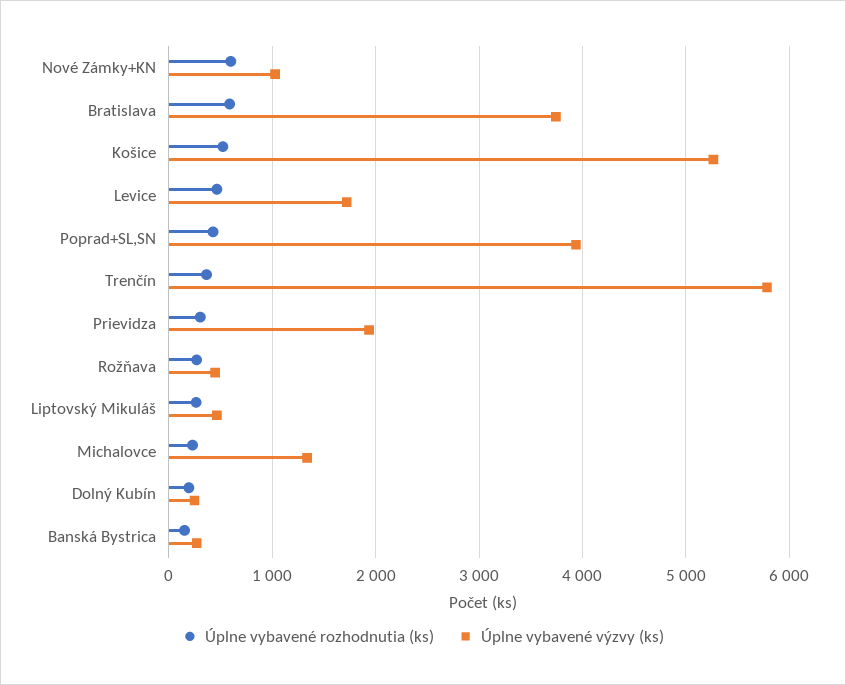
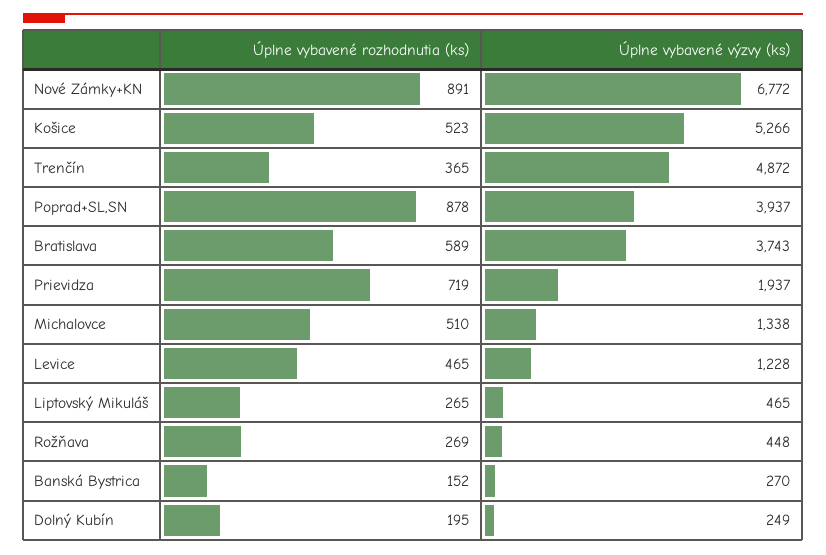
Úplne vybavené rozhodnutia (ks), Nové Zámky+KN: 600 -> 891
Úplne vybavené výzvy (ks), Nové Zámky+KN: 1000 -> 6772
Úplne vybavené výzvy (ks), Levice: 1700 -> 1228
Úplne vybavené rozhodnutia (ks), Poprad+SL,SN: 400 -> 878
Úplne vybavené výzvy (ks), Trenčín: 5800 -> 4872
Úplne vybavené rozhodnutia (ks), Prievidza: 300 -> 719
Úplne vybavené rozhodnutia (ks), Michalovce: 200 -> 510

